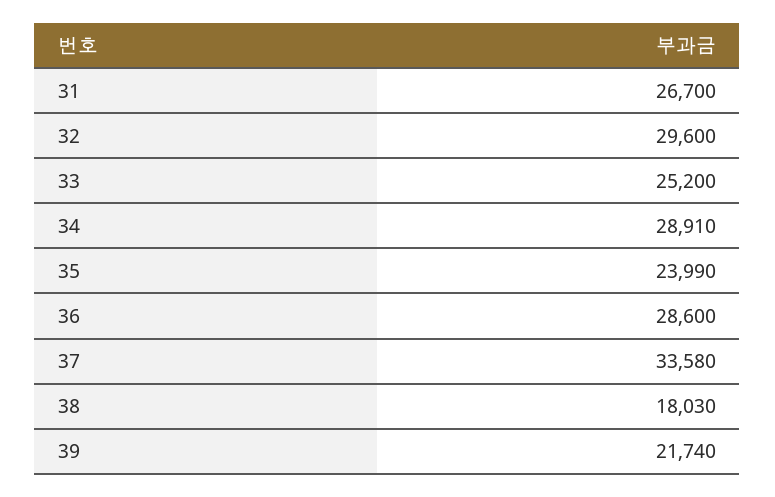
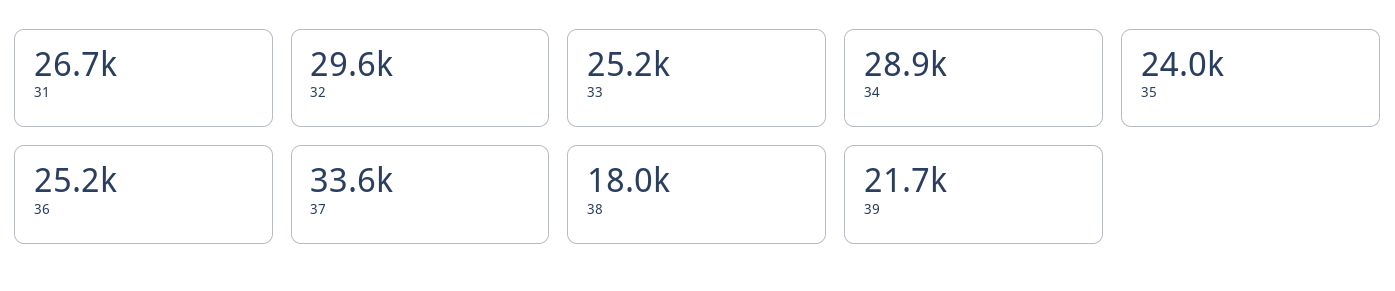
36: 28600 -> 25200

